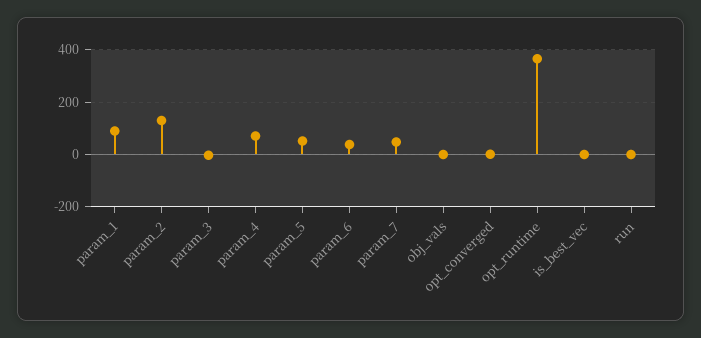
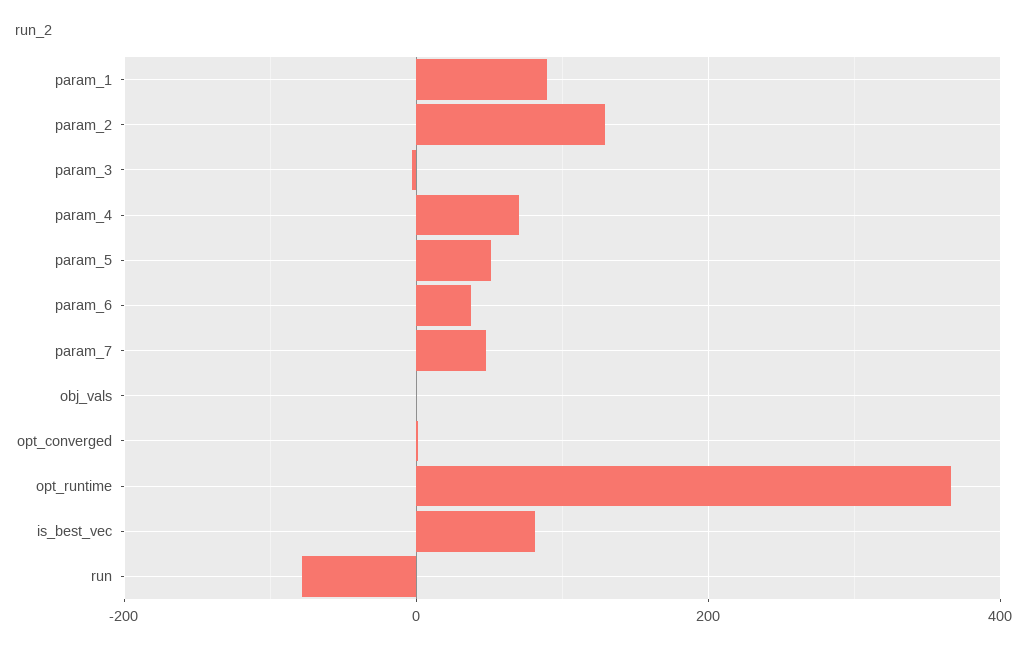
is_best_vec: 0 -> 80
run: 0 -> -80

